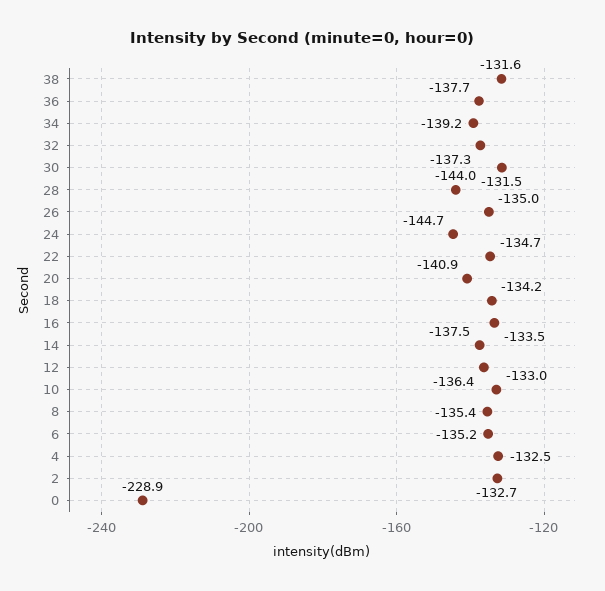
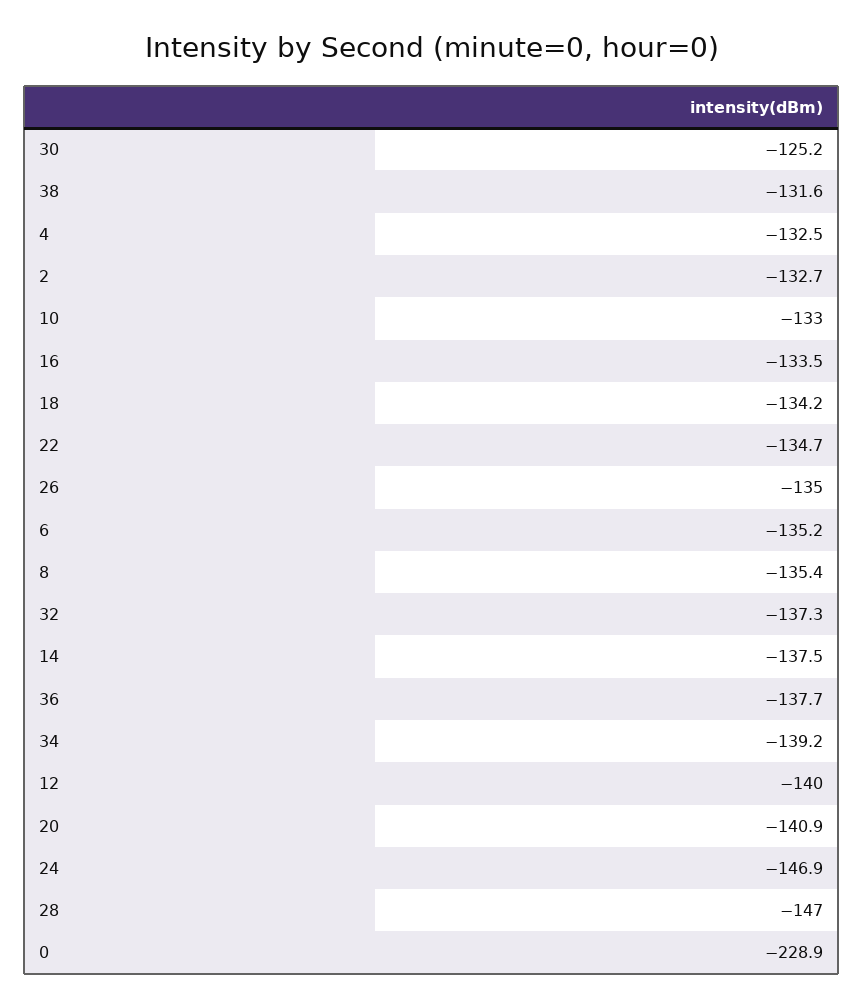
30: -131.5 -> -125.2
28: -144 -> -147
24: -144.7 -> -146.9
12: -136.4 -> -140

